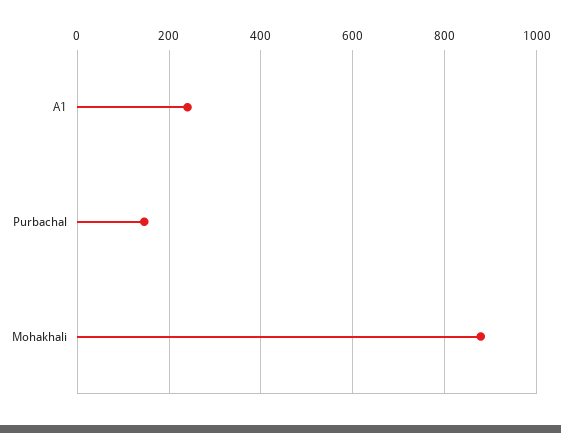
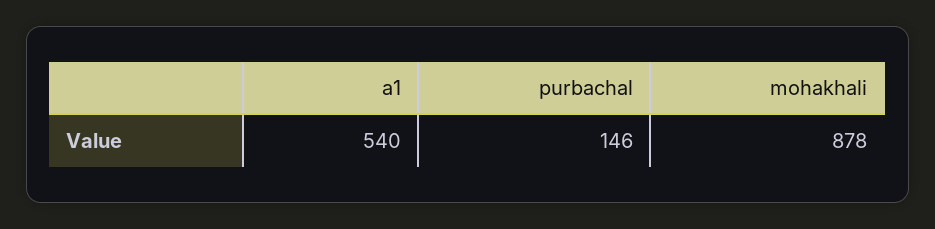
A1: 240 -> 540

